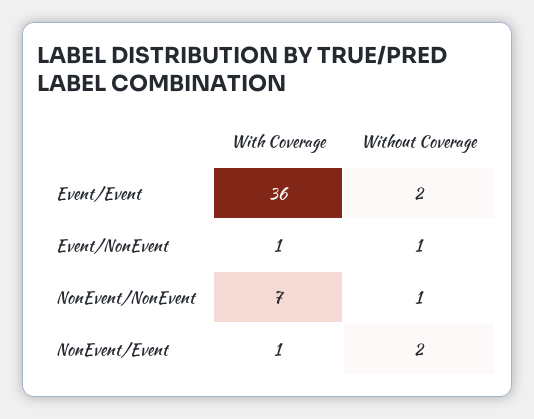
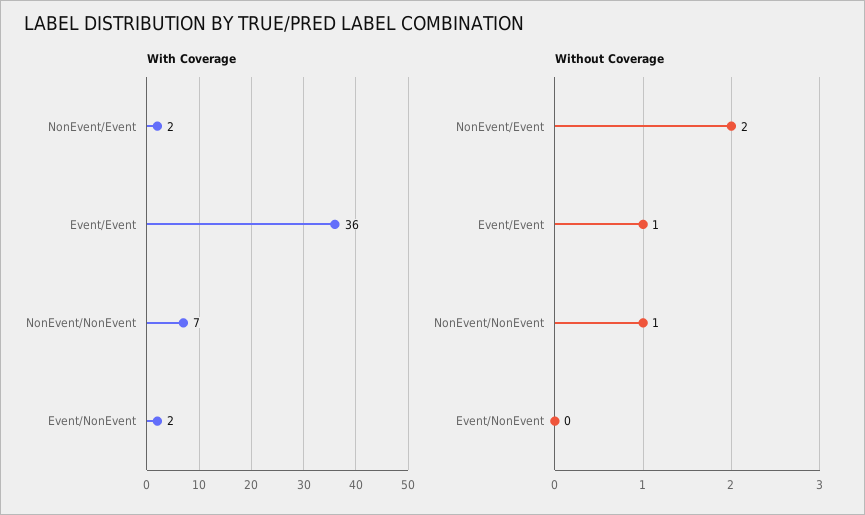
Without Coverage, Event/Event: 2 -> 1
With Coverage, Event/NonEvent: 1 -> 2
Without Coverage, Event/NonEvent: 1 -> 0
With Coverage, NonEvent/Event: 1 -> 2

